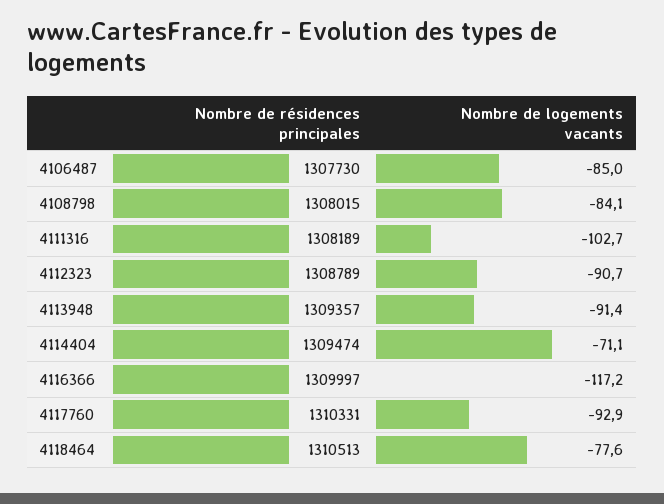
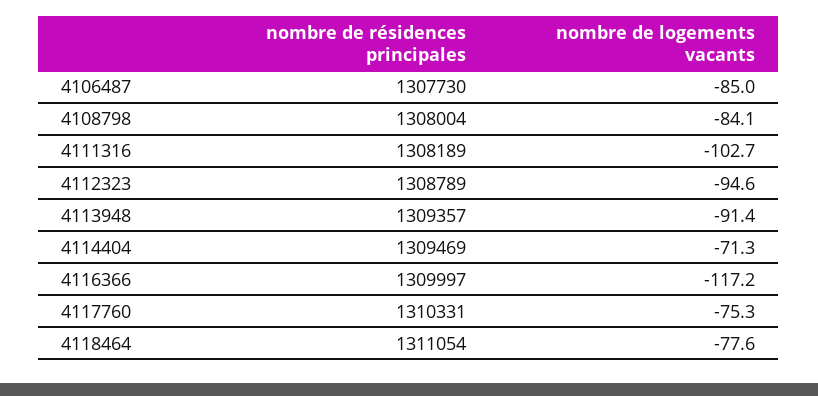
Nombre de résidences principales, 4108798: 1308015 -> 1308004
Nombre de logements vacants, 4112323: -90.7 -> -94.6
Nombre de résidences principales, 4114404: 1309474 -> 1309469
Nombre de logements vacants, 4114404: -71.1 -> -71.3
Nombre de logements vacants, 4117760: -92.9 -> -75.3
Nombre de résidences principales, 4118464: 1310513 -> 1311054

